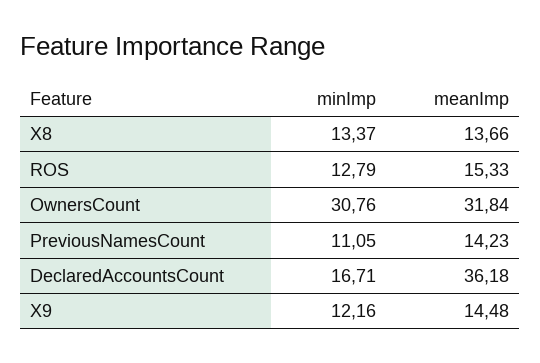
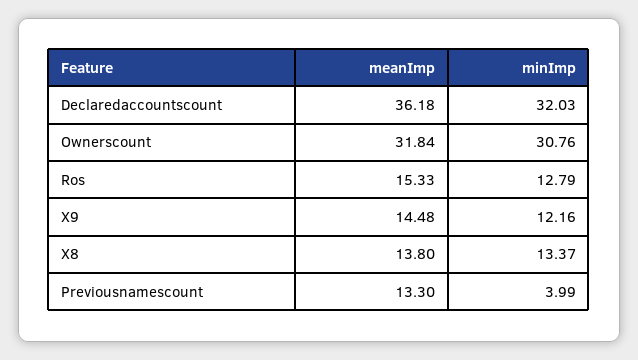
meanImp, X8: 13.66 -> 13.8
minImp, PreviousNamesCount: 11.05 -> 3.99
meanImp, PreviousNamesCount: 14.23 -> 13.3
minImp, DeclaredAccountsCount: 16.71 -> 32.03

